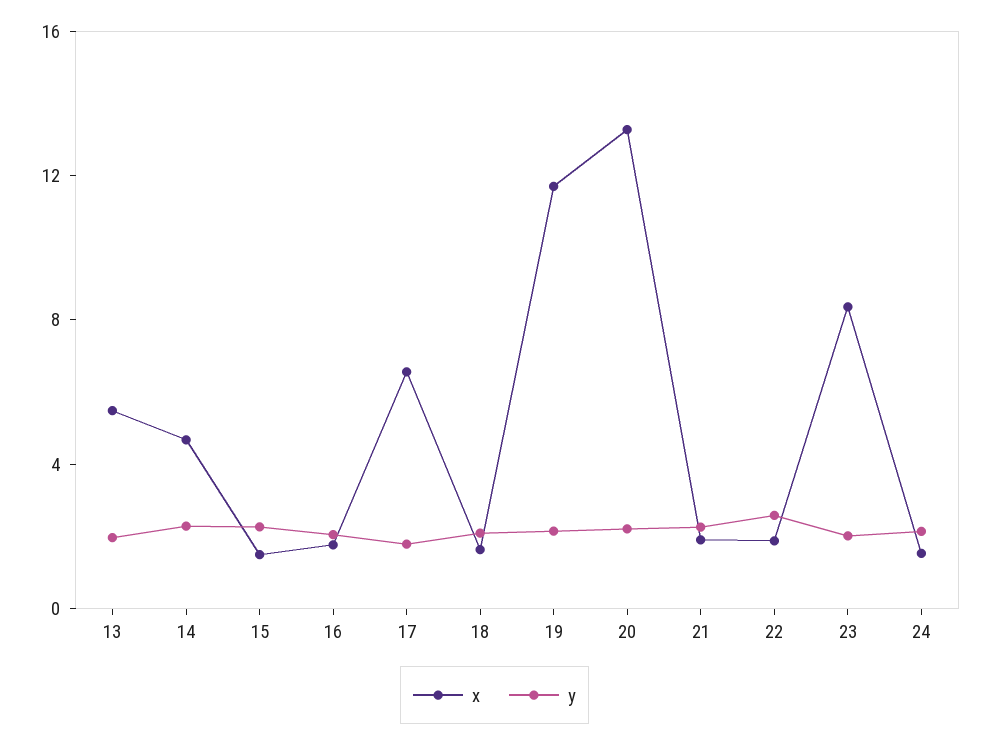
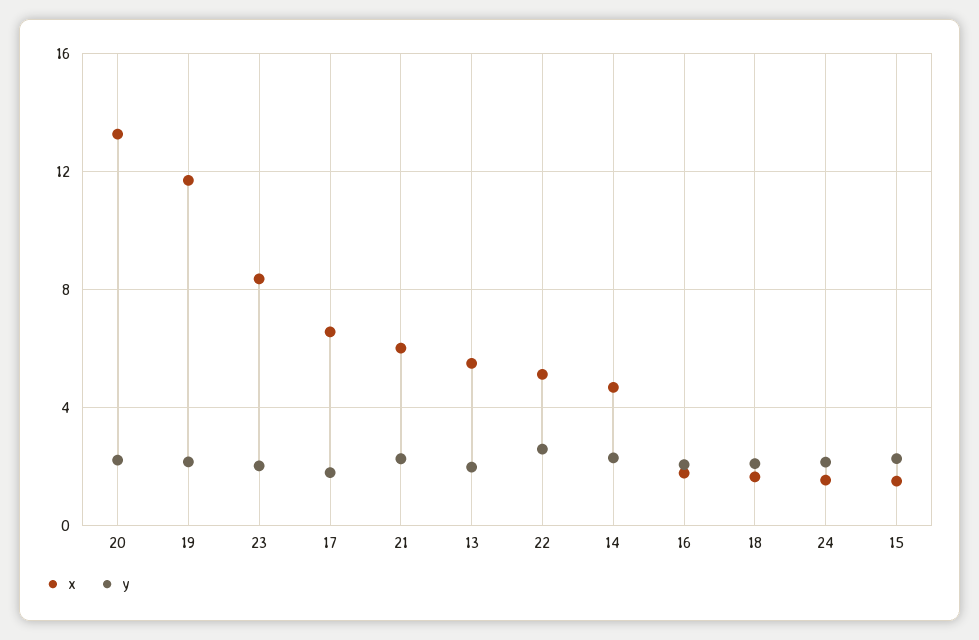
x, 21: 2 -> 6
x, 22: 2 -> 5

